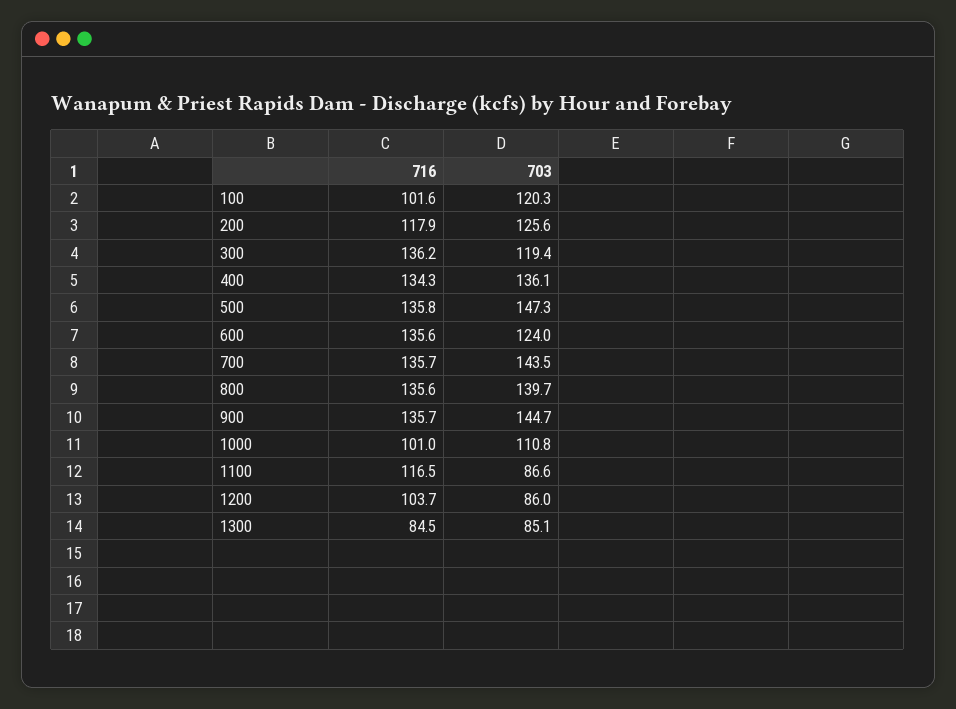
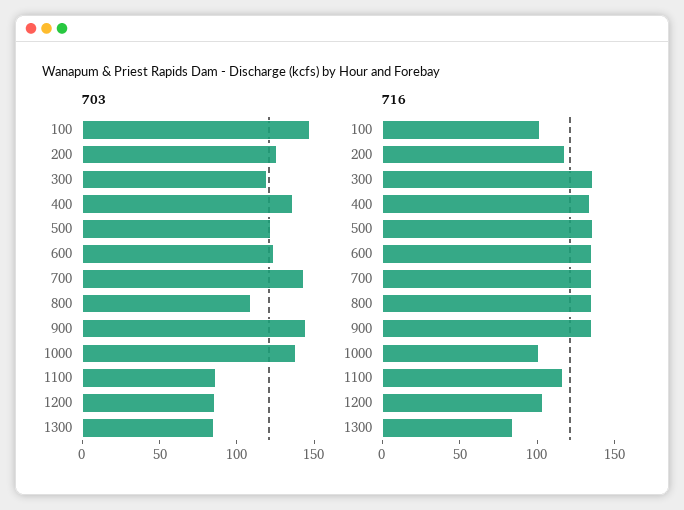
703, 100: 120.3 -> 150
703, 500: 147.3 -> 120
703, 800: 139.7 -> 110
703, 1000: 110.8 -> 140

